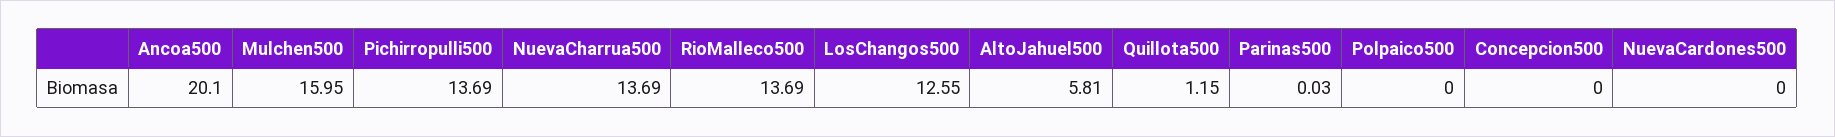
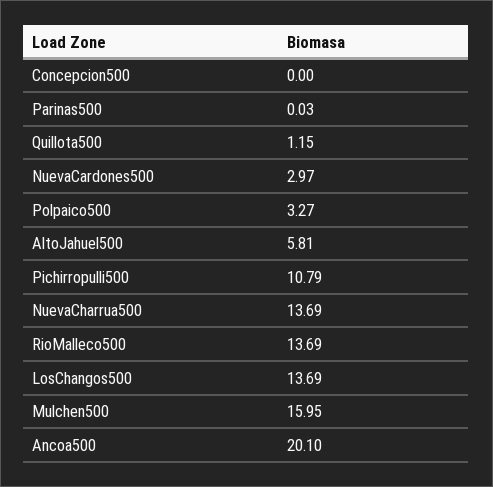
Pichirropulli500: 13.69 -> 10.79
LosChangos500: 12.55 -> 13.69
Polpaico500: 0 -> 3.27
NuevaCardones500: 0 -> 2.97

